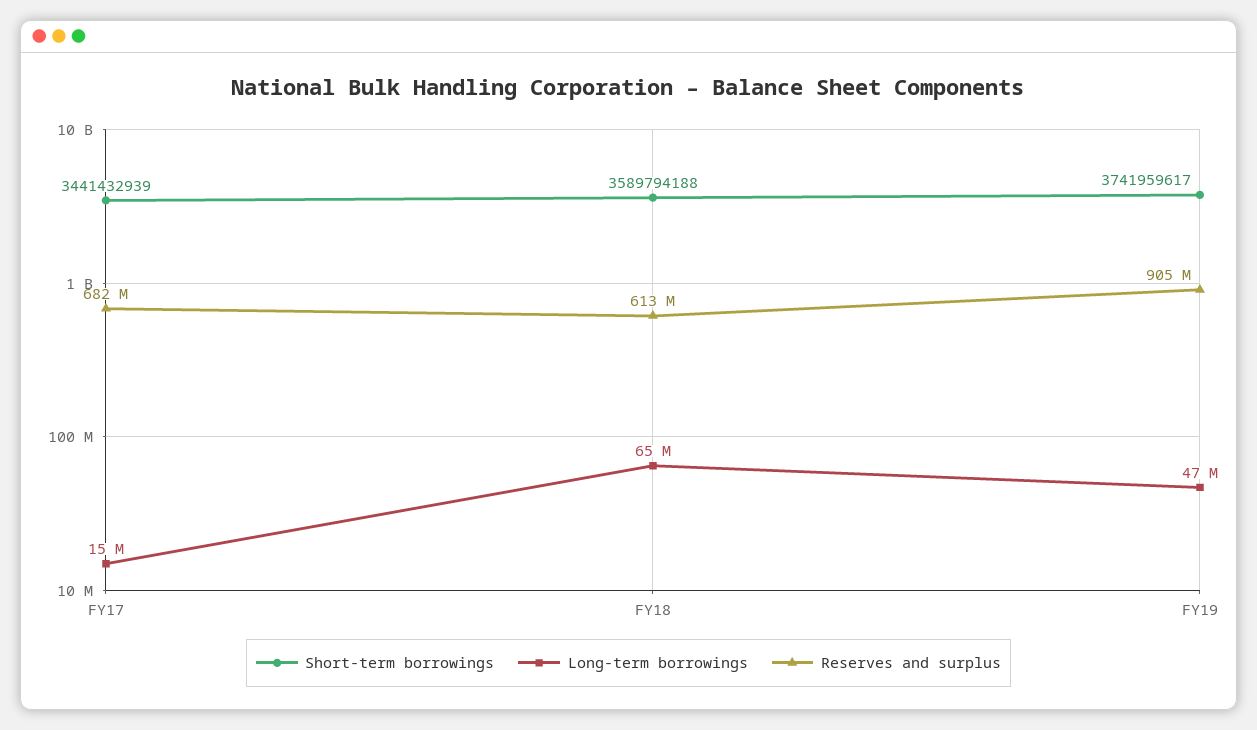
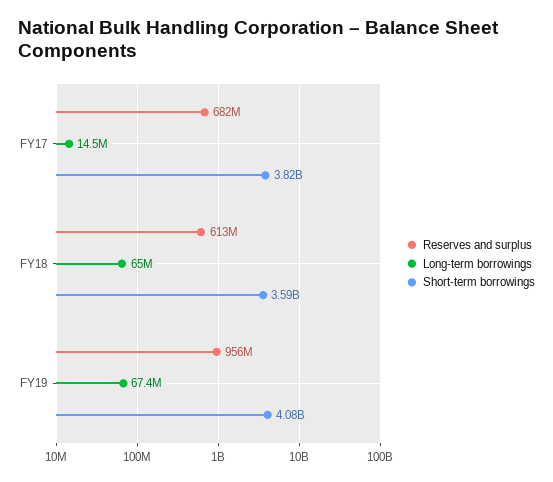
Short-term borrowings, FY17: 3441432939 -> 3820000000
Short-term borrowings, FY19: 3741959617 -> 4080000000
Long-term borrowings, FY19: 47000000 -> 67400000
Reserves and surplus, FY19: 905000000 -> 956000000

